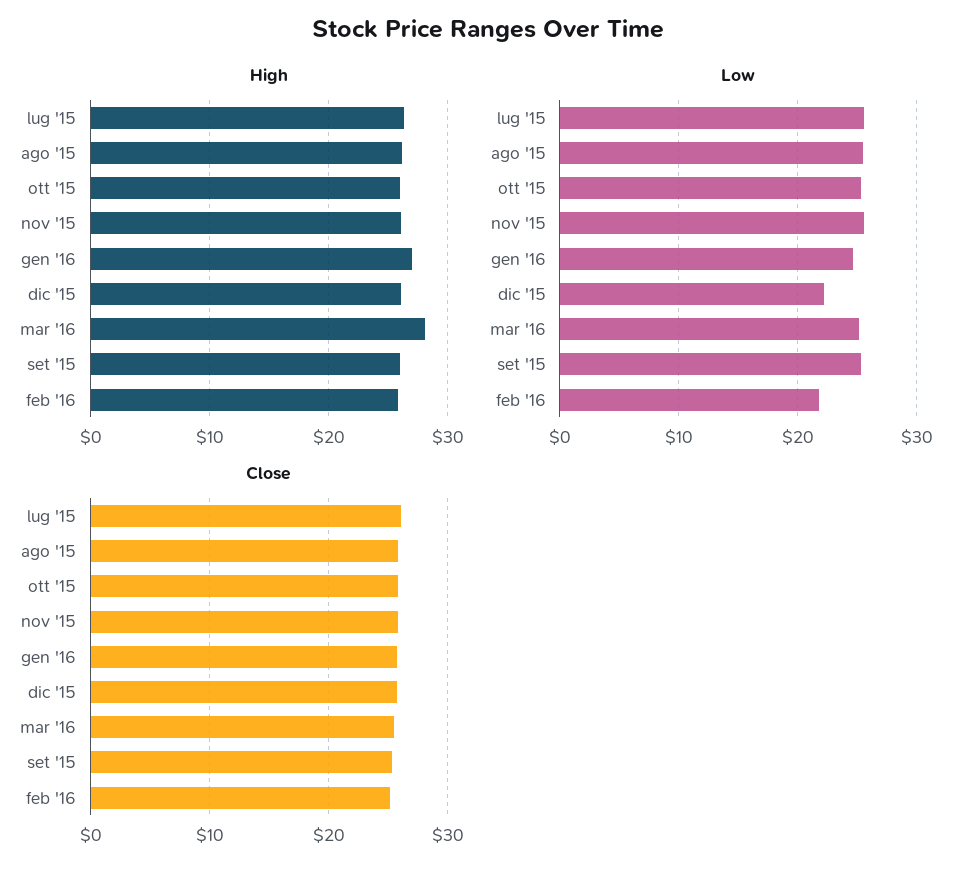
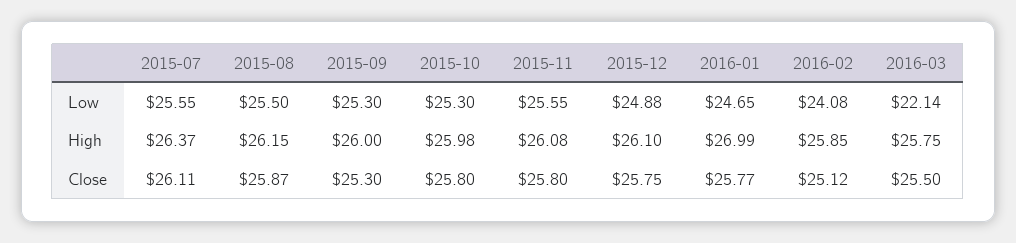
High, mar '16: 28 -> 25.75
Low, dic '15: 22 -> 24.88
Low, mar '16: 25 -> 22.14
Low, feb '16: 22 -> 24.08

